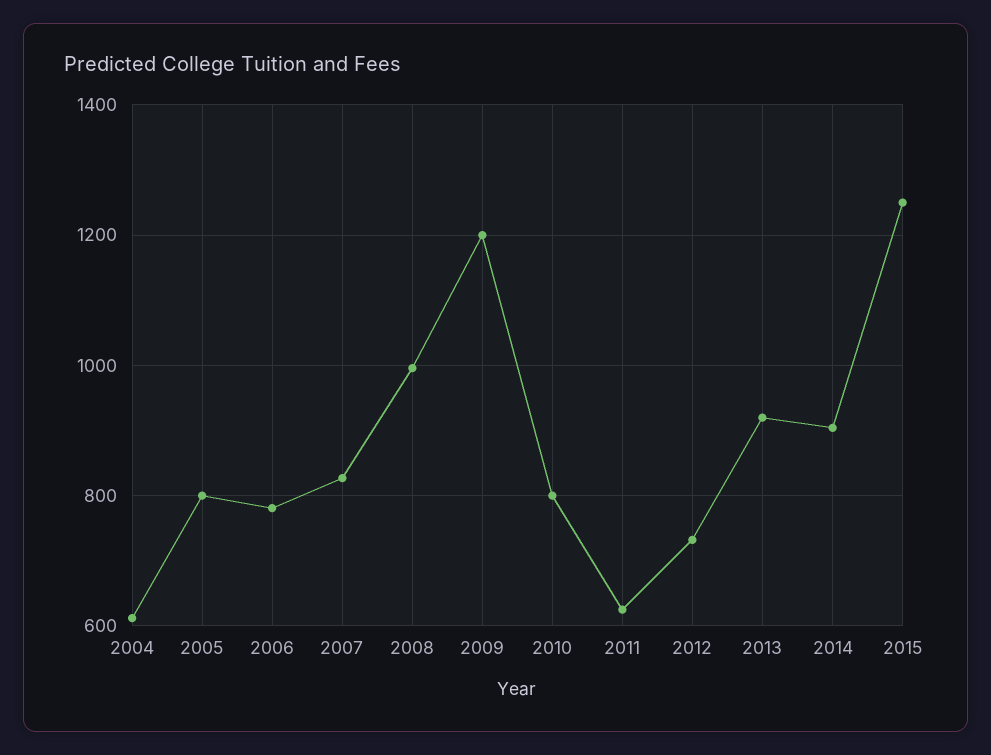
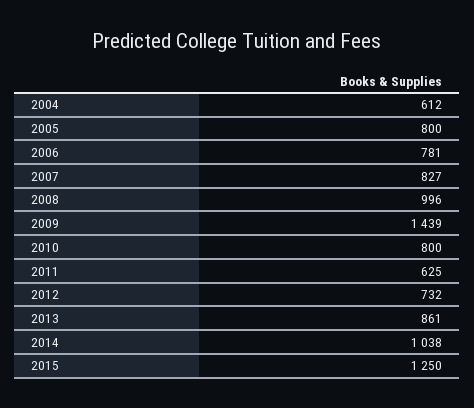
2009: 1200 -> 1439
2013: 920 -> 861
2014: 900 -> 1038

